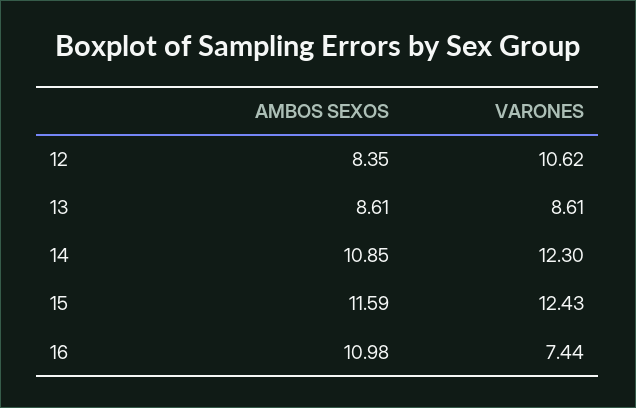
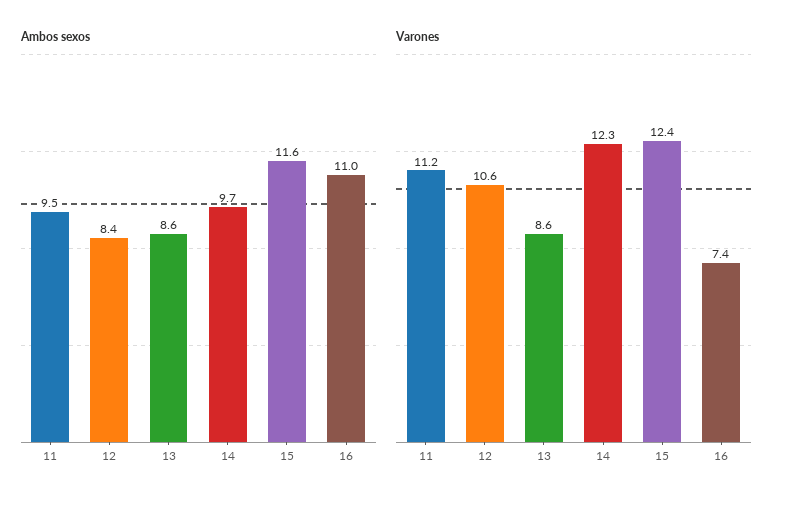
AMBOS SEXOS, 14: 10.85 -> 9.7
AMBOS SEXOS, 11: none -> 9.5
VARONES, 11: none -> 11.2

